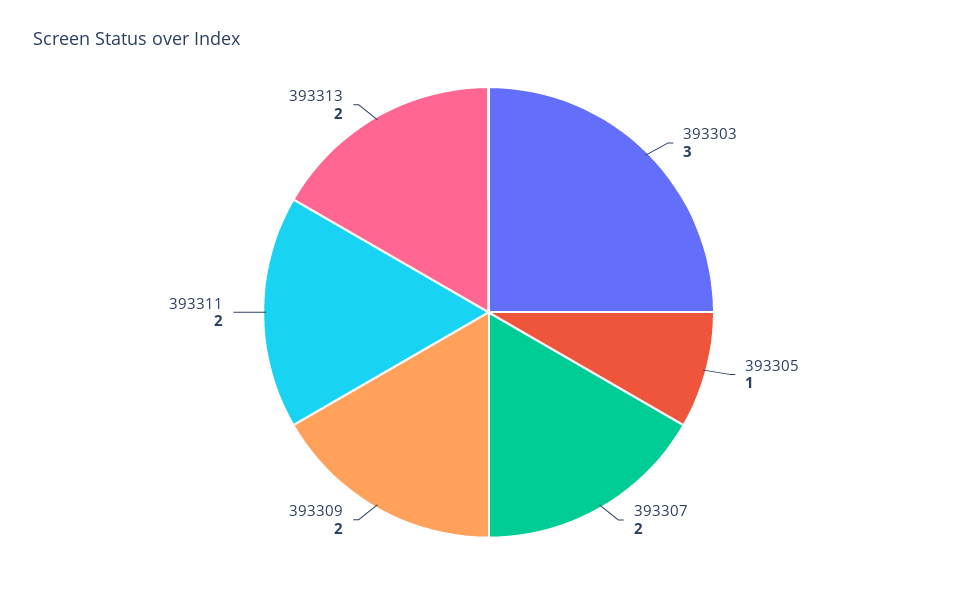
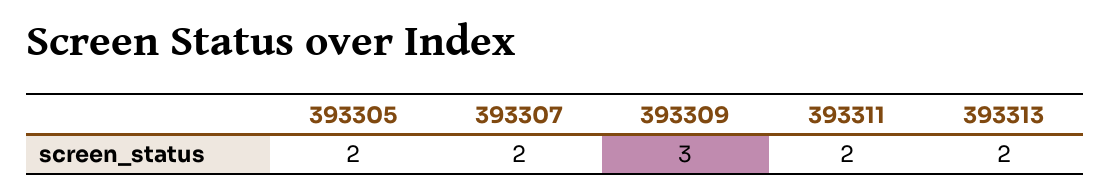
393303: 3 -> none
393305: 1 -> 2
393309: 2 -> 3

